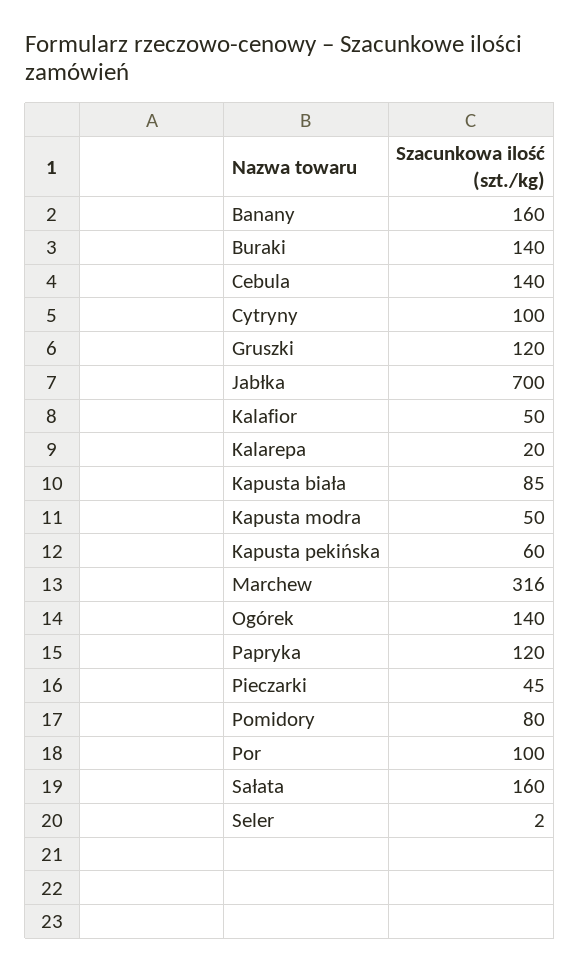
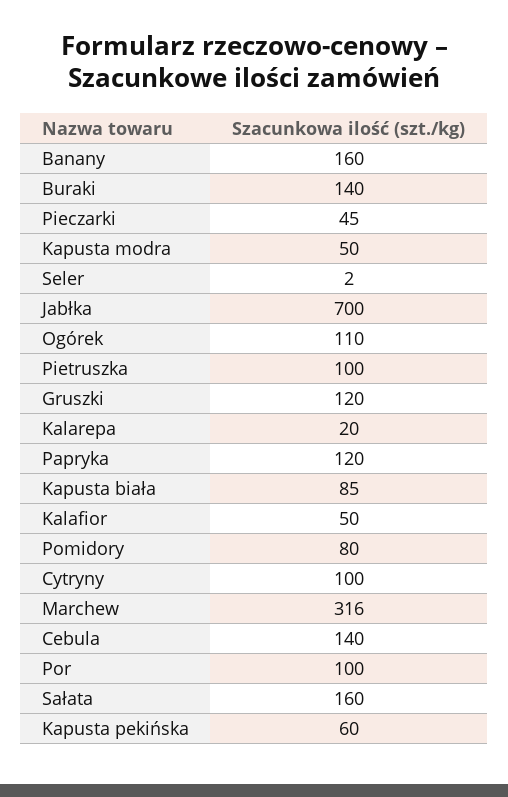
Ogórek: 140 -> 110
Pietruszka: none -> 100

